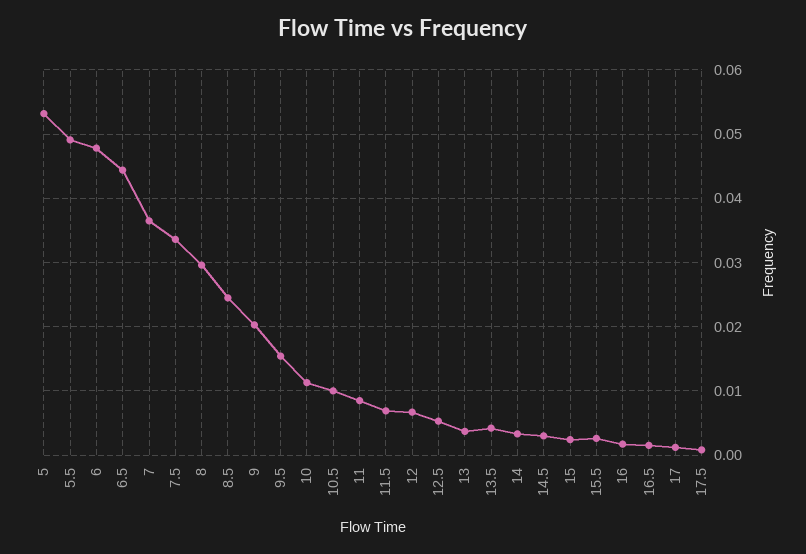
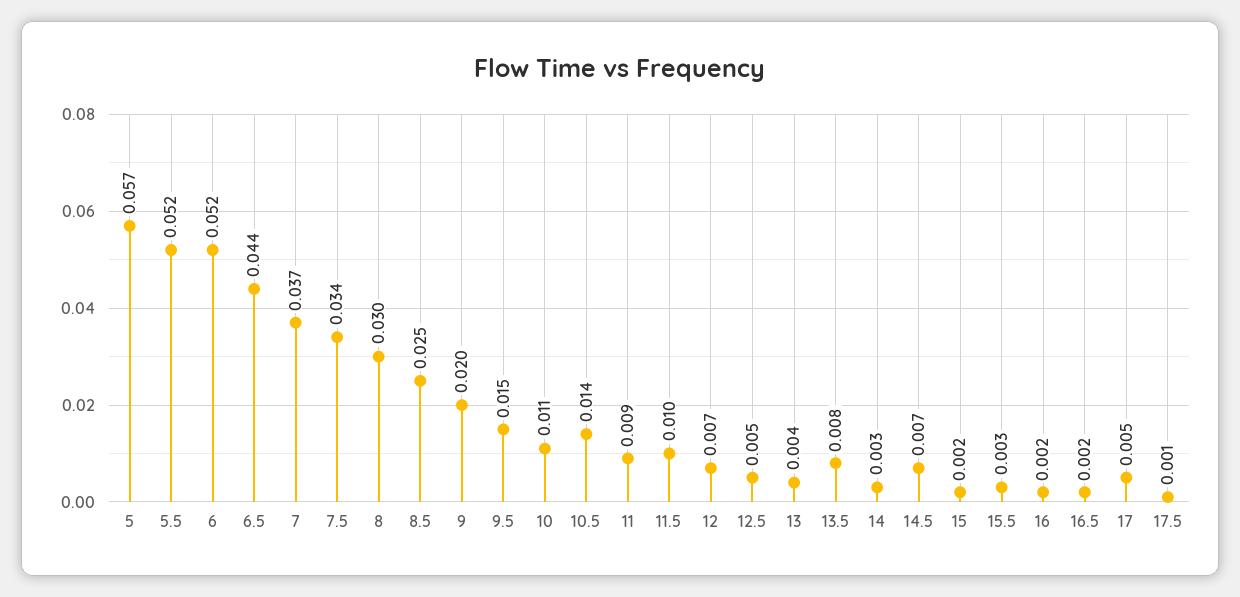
5: 0.053 -> 0.057
5.5: 0.049 -> 0.052
6: 0.048 -> 0.052
10.5: 0.01 -> 0.014
11.5: 0.007 -> 0.01
13.5: 0.004 -> 0.008
14.5: 0.003 -> 0.007
17: 0.001 -> 0.005

